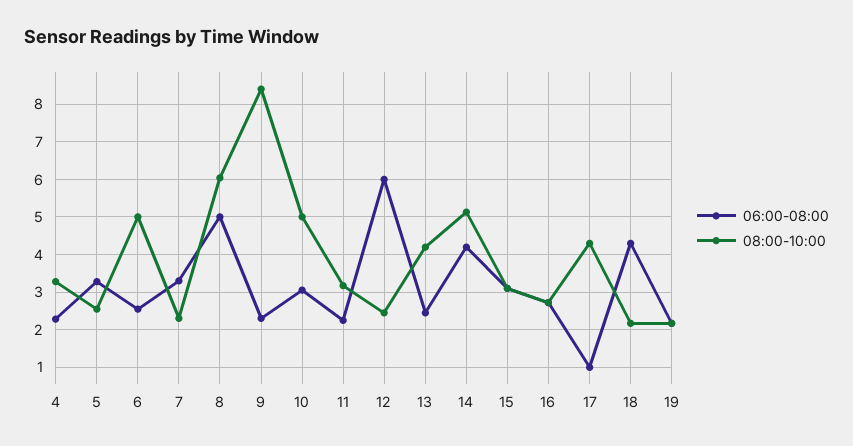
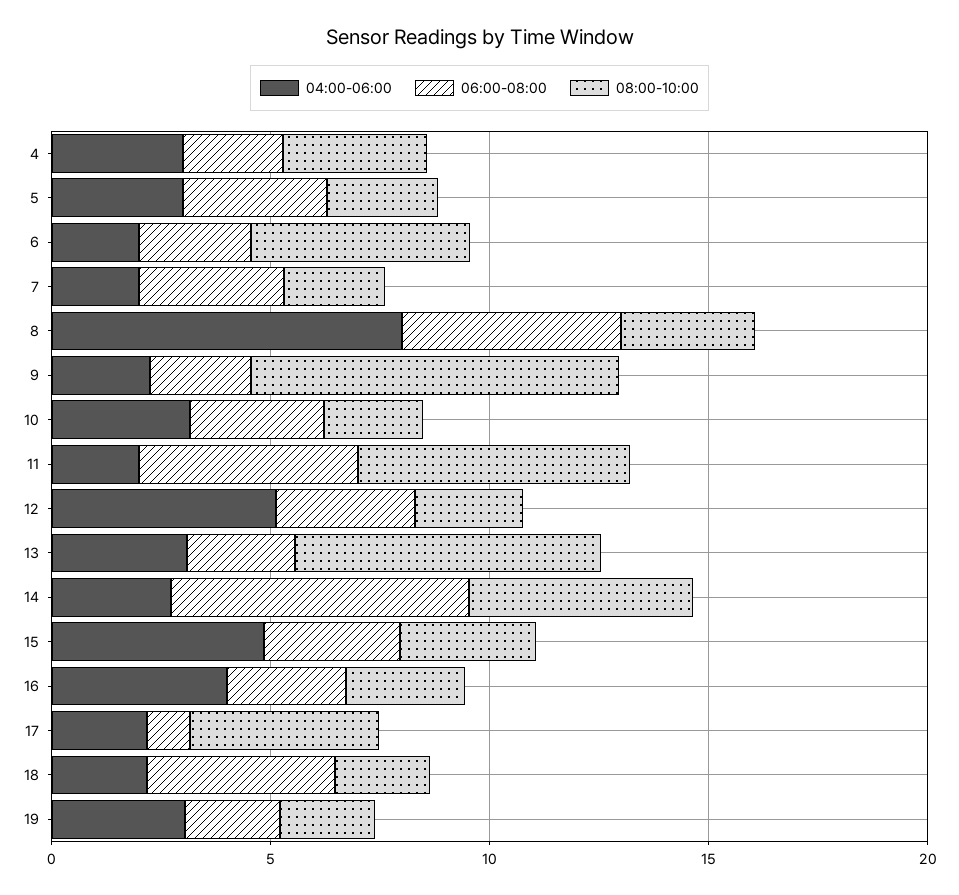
08:00-10:00, 8: 6 -> 3
08:00-10:00, 10: 5 -> 2
06:00-08:00, 11: 2.2 -> 5
08:00-10:00, 11: 3.2 -> 6
06:00-08:00, 12: 6 -> 3
08:00-10:00, 13: 4.2 -> 7
06:00-08:00, 14: 4.2 -> 7
04:00-06:00, 4: none -> 3
04:00-06:00, 5: none -> 3
04:00-06:00, 6: none -> 2
04:00-06:00, 7: none -> 2
04:00-06:00, 8: none -> 8
04:00-06:00, 9: none -> 2
04:00-06:00, 10: none -> 3
04:00-06:00, 11: none -> 2
04:00-06:00, 12: none -> 5
04:00-06:00, 13: none -> 3
04:00-06:00, 14: none -> 3
04:00-06:00, 15: none -> 5
04:00-06:00, 16: none -> 4
04:00-06:00, 17: none -> 2
04:00-06:00, 18: none -> 2
04:00-06:00, 19: none -> 3

